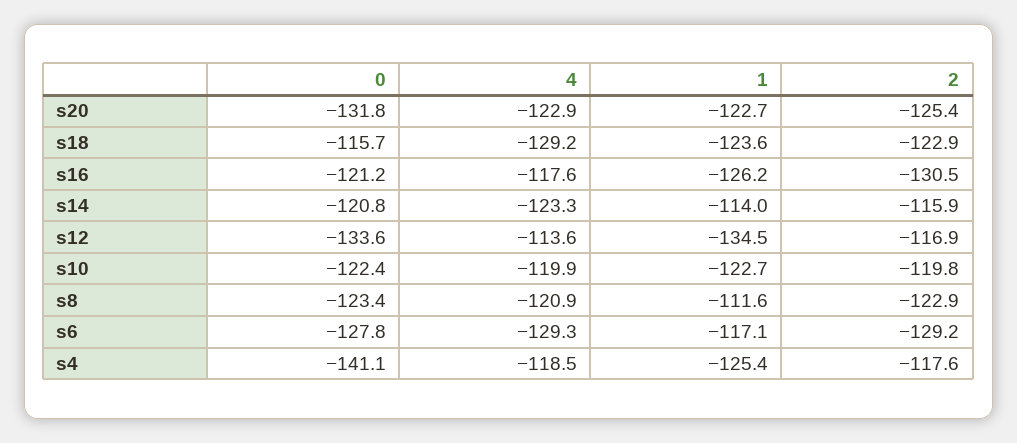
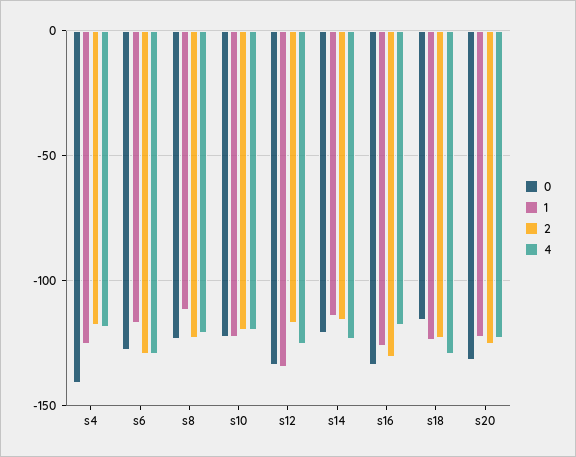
0, s16: -121.2 -> -135
4, s12: -113.6 -> -125

